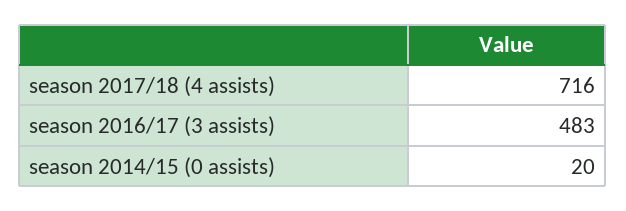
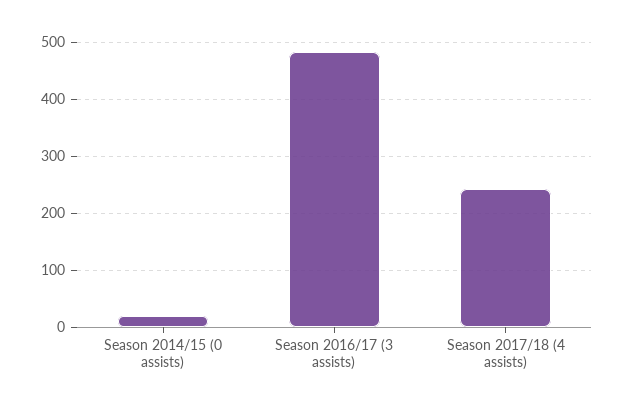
season 2017/18 (4 assists): 716 -> 240

